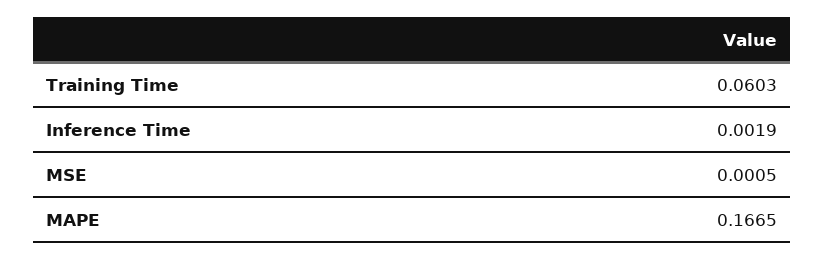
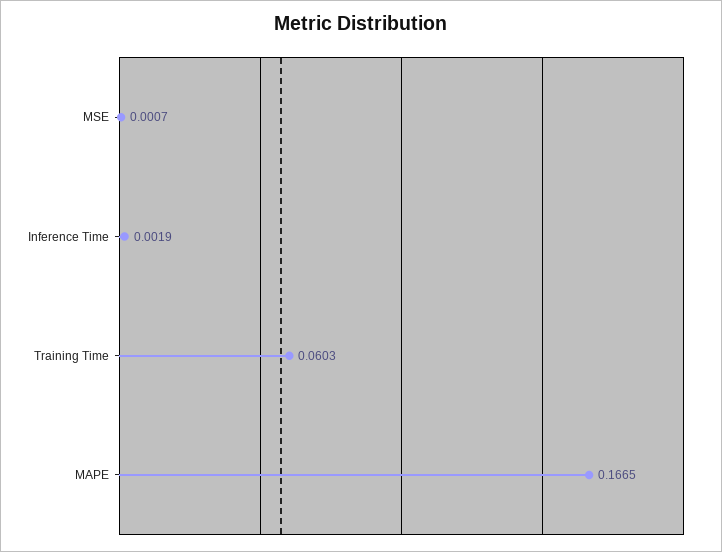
MSE: 0.0005 -> 0.0007

